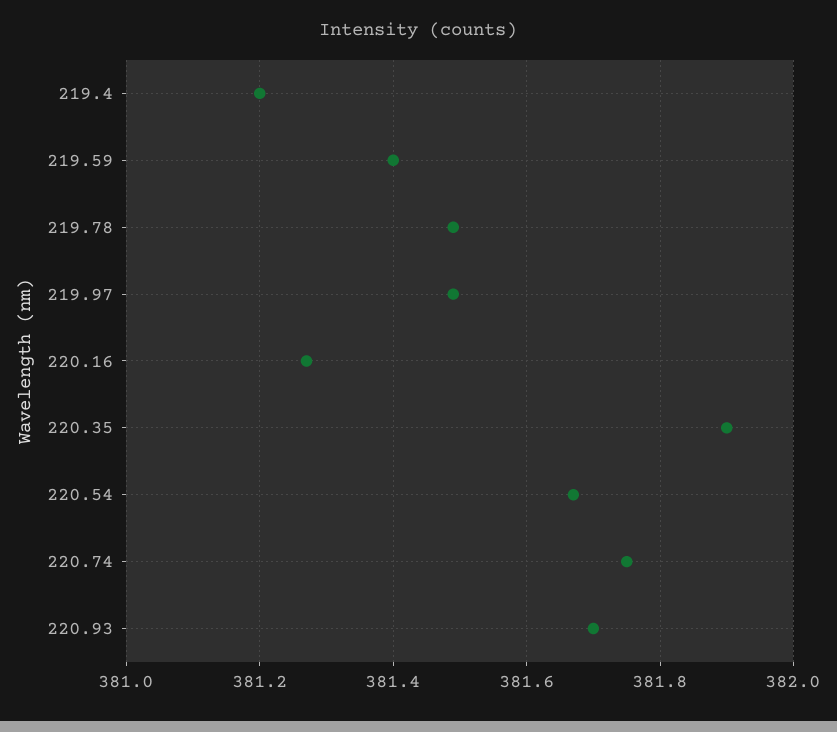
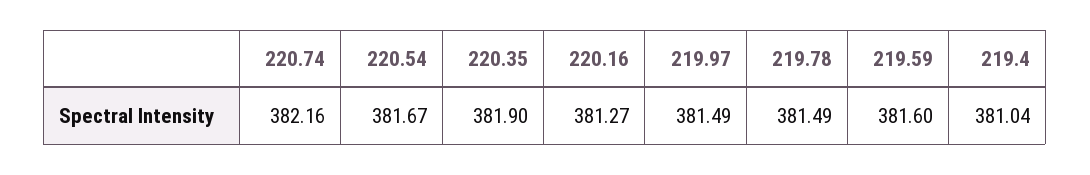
219.4: 381.2 -> 381.04
219.59: 381.4 -> 381.6
220.74: 381.75 -> 382.16
220.93: 381.7 -> none

